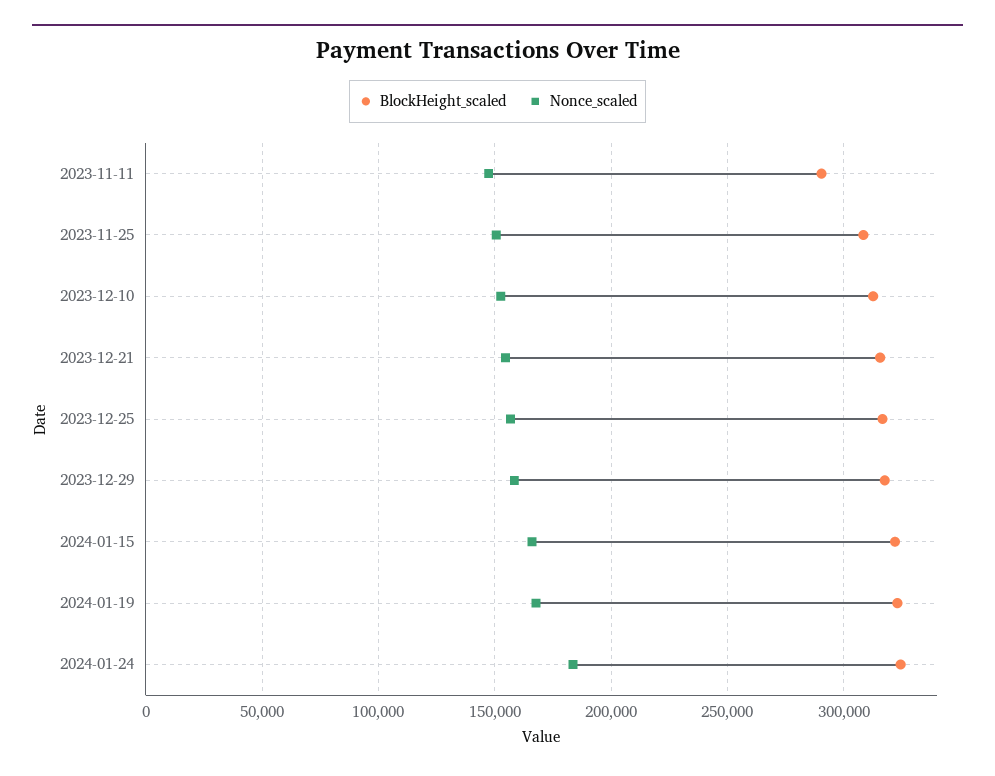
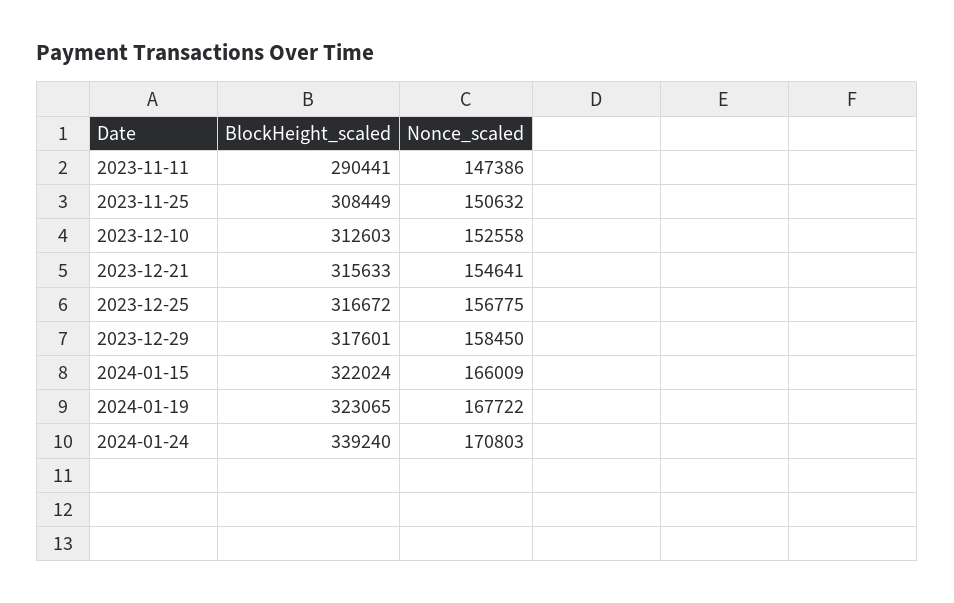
BlockHeight_scaled, 2024-01-24: 325000 -> 339240
Nonce_scaled, 2024-01-24: 185000 -> 170803

